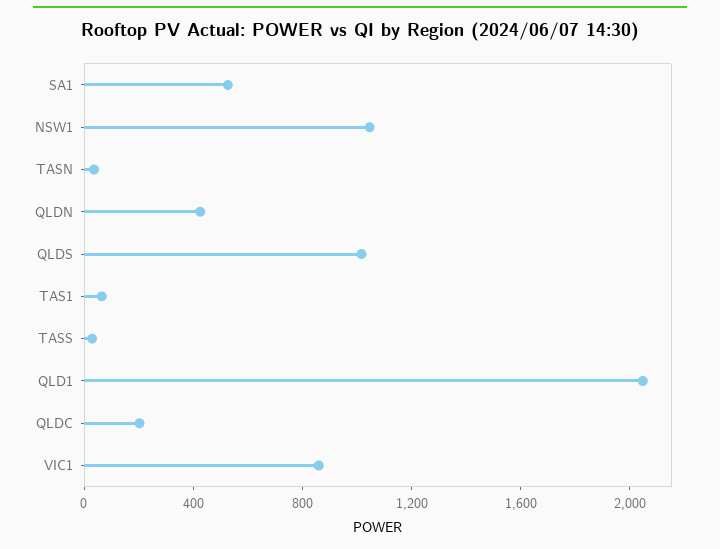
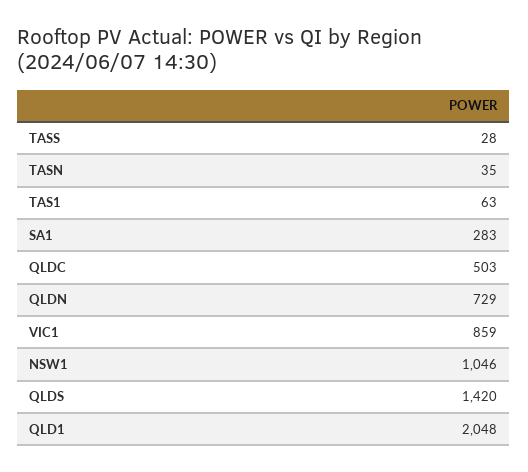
SA1: 500 -> 283
QLDN: 400 -> 729
QLDS: 1000 -> 1420
QLDC: 200 -> 503

